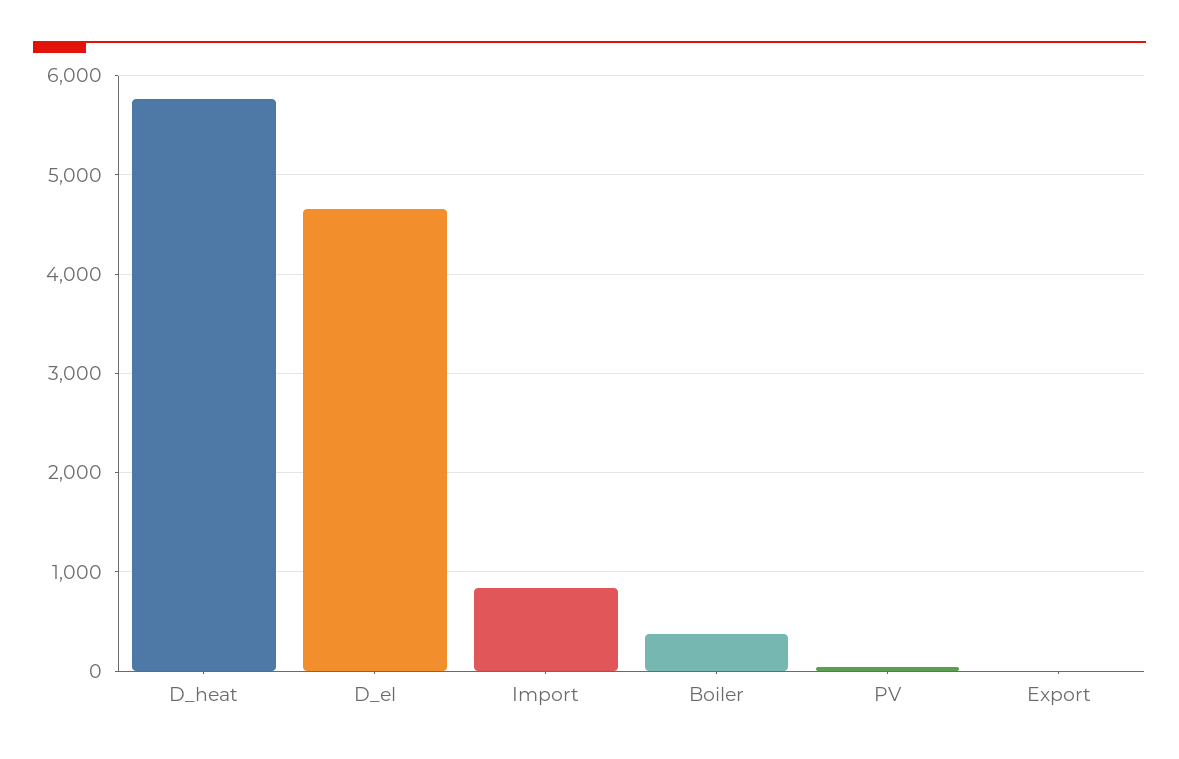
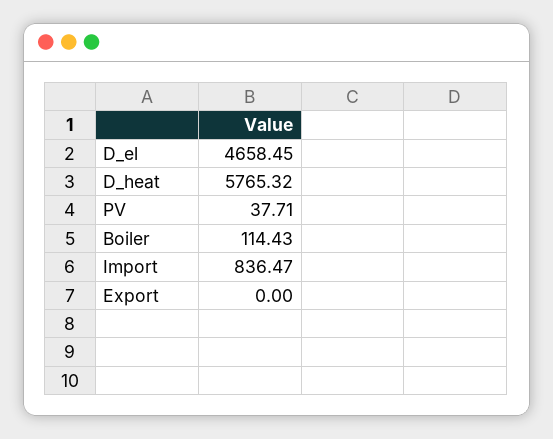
Boiler: 400 -> 114.43

